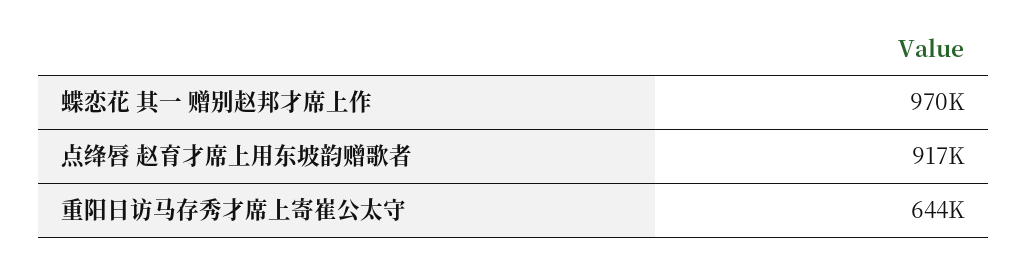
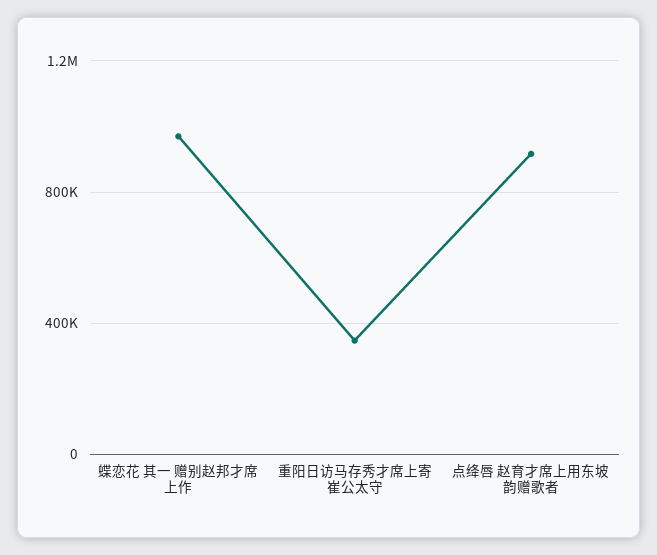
重阳日访马存秀才席上寄崔公太守: 644000 -> 350000

